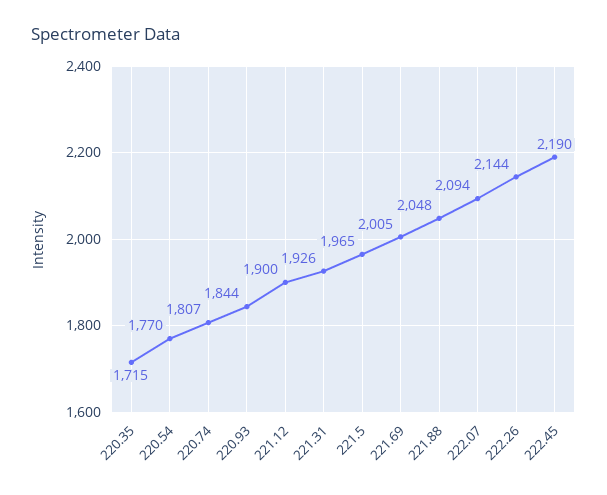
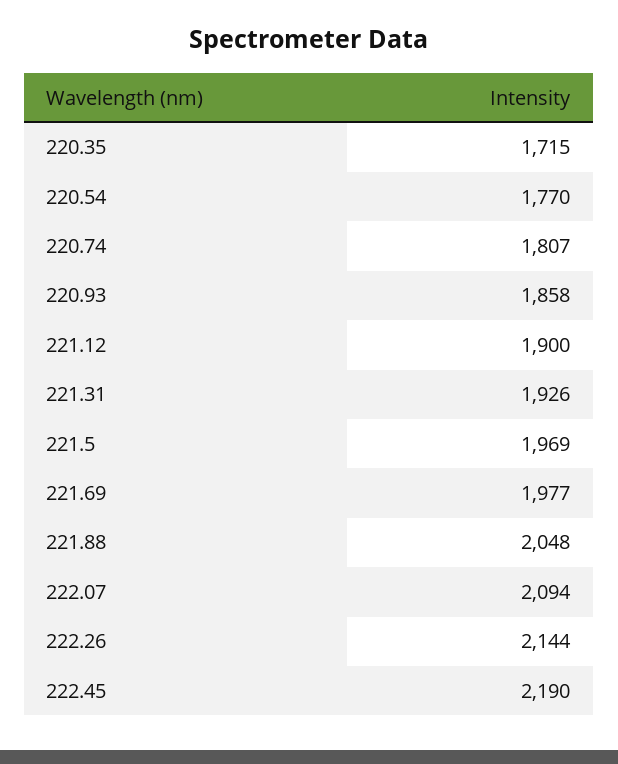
220.93: 1844 -> 1858
221.5: 1965 -> 1969
221.69: 2005 -> 1977

